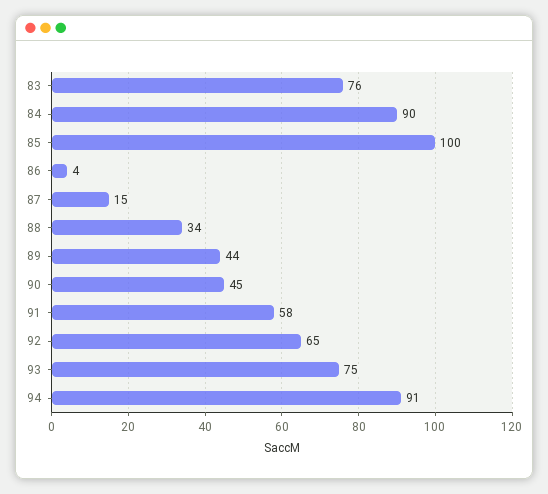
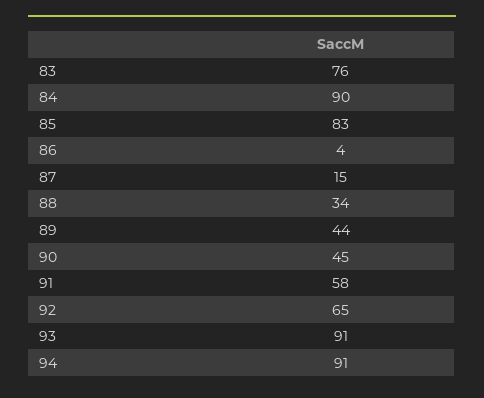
85: 100 -> 83
93: 75 -> 91

